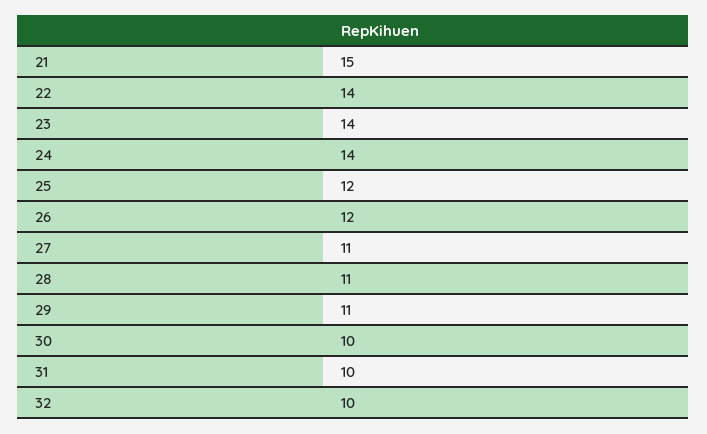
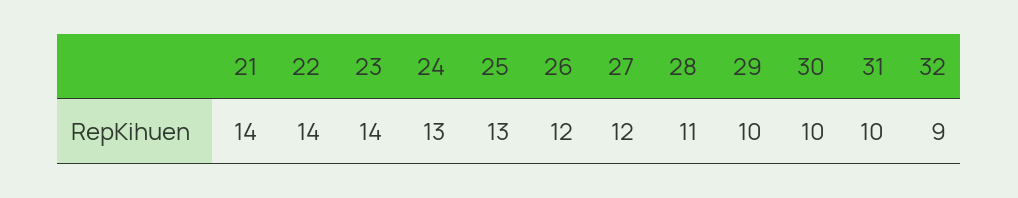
21: 15 -> 14
24: 14 -> 13
25: 12 -> 13
27: 11 -> 12
29: 11 -> 10
32: 10 -> 9

